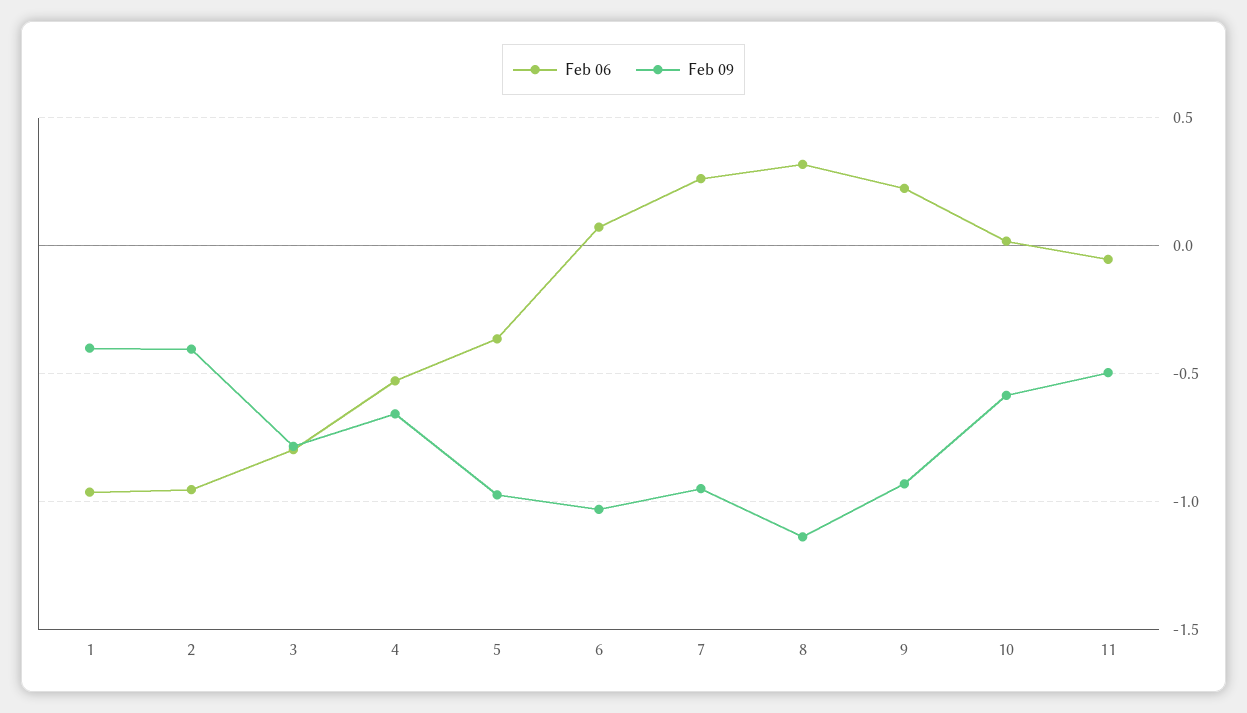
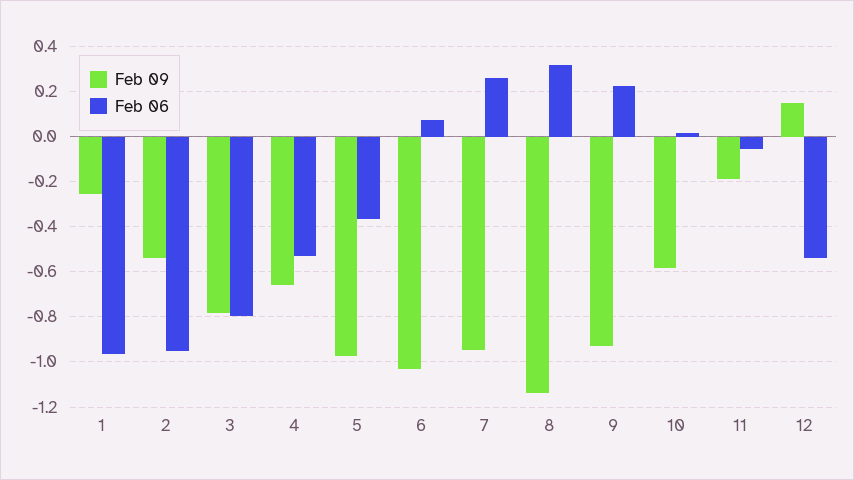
Feb 09, 1: -0.4 -> -0.25
Feb 09, 2: -0.4 -> -0.55
Feb 09, 11: -0.5 -> -0.2
Feb 09, 12: none -> 0.15
Feb 06, 12: none -> -0.55

